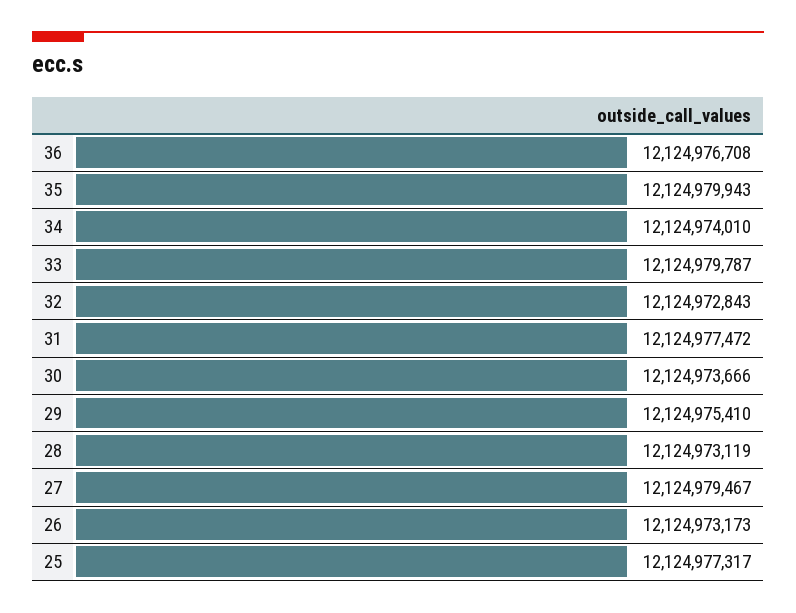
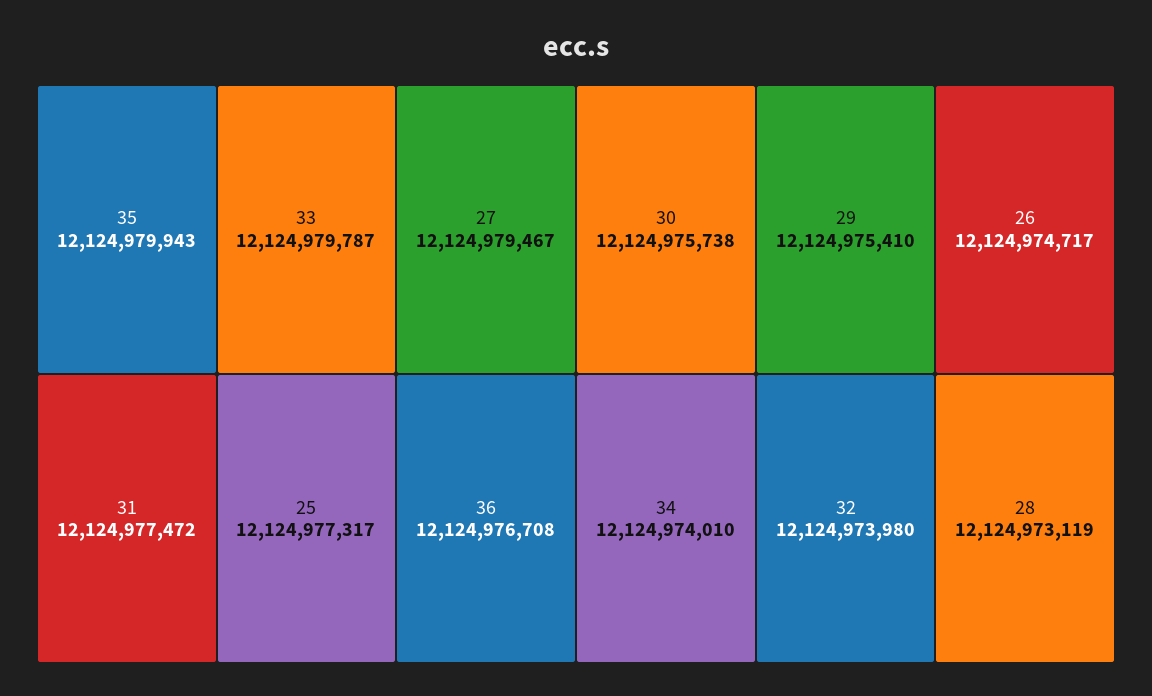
32: 12124972843 -> 12124973980
30: 12124973666 -> 12124975738
26: 12124973173 -> 12124974717

